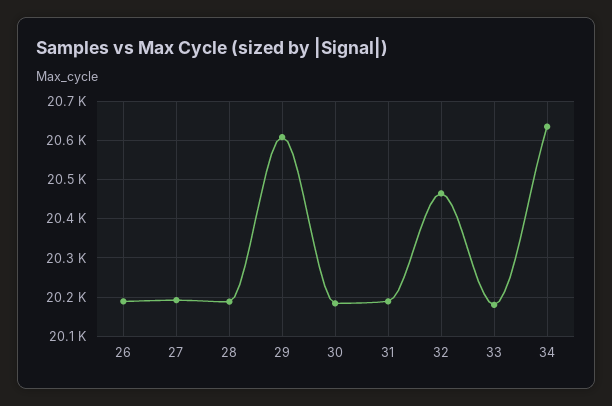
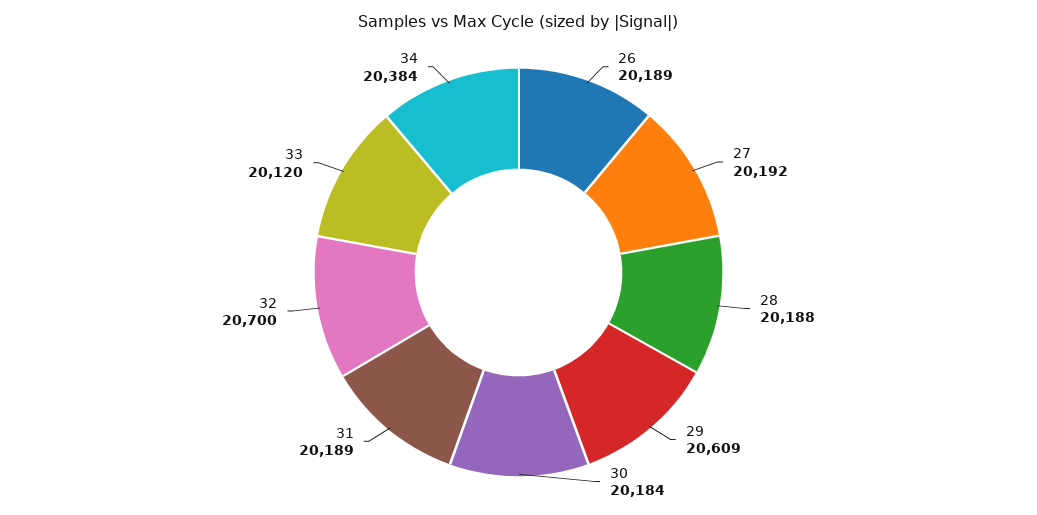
32: 20460 -> 20700
33: 20180 -> 20120
34: 20640 -> 20384

